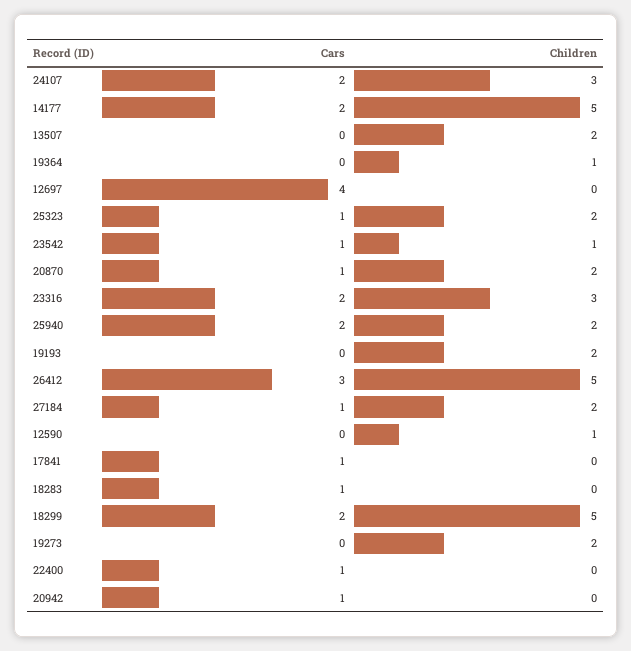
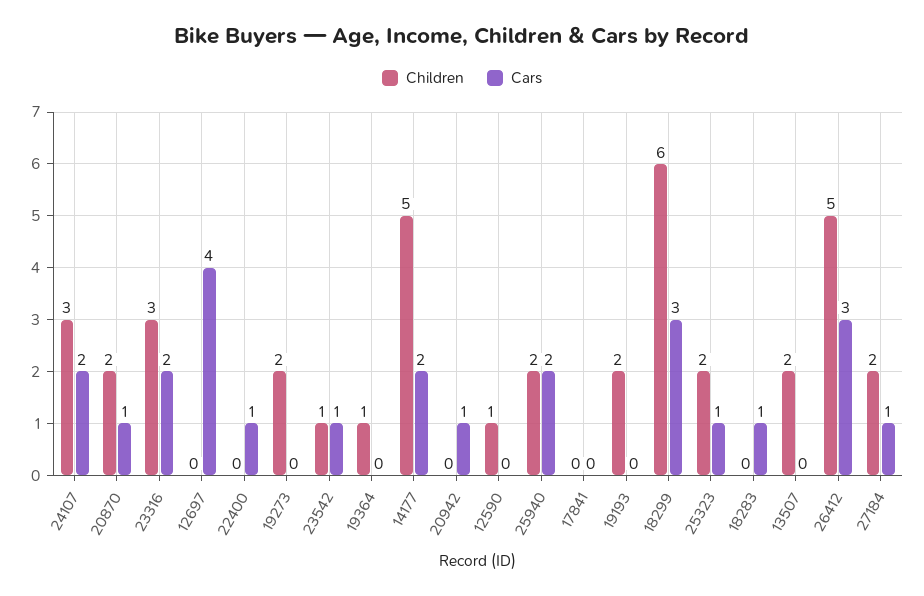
Cars, 17841: 1 -> 0
Cars, 18299: 2 -> 3
Children, 18299: 5 -> 6

